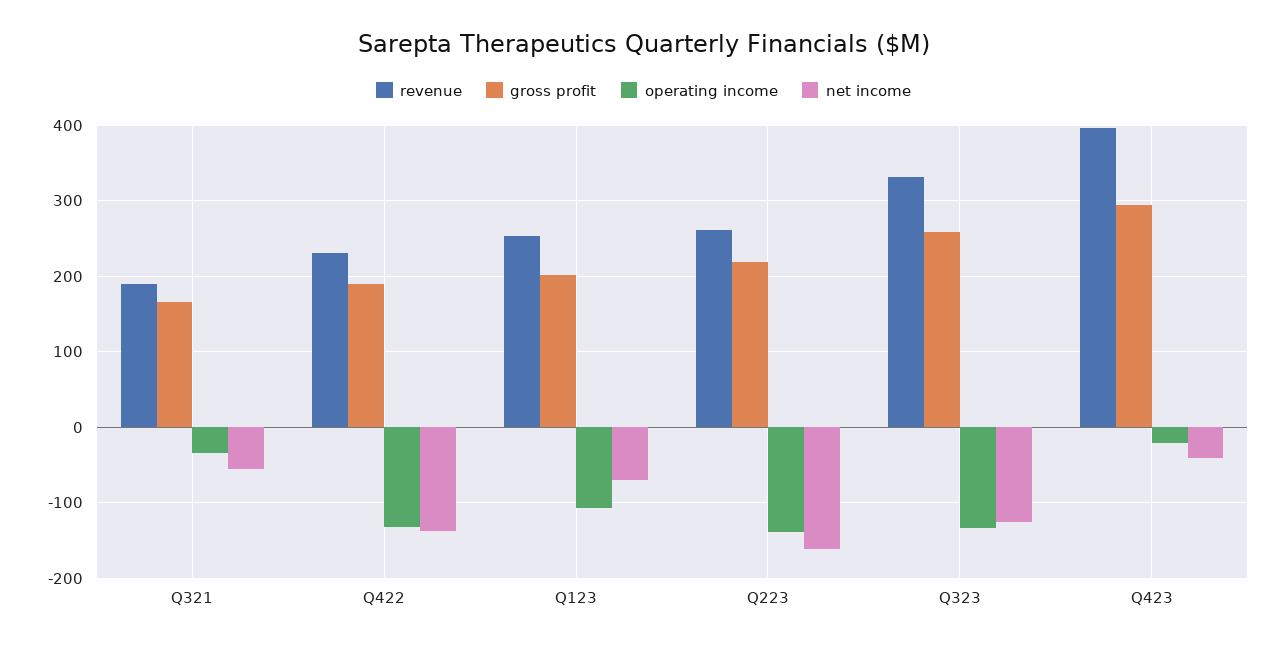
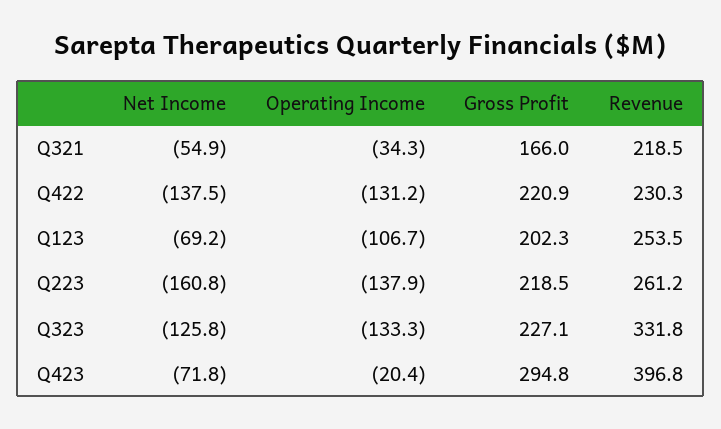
revenue, Q321: 190 -> 218.5
gross profit, Q422: 190 -> 220.9
gross profit, Q323: 260 -> 227.1
net income, Q423: -40 -> -71.8

